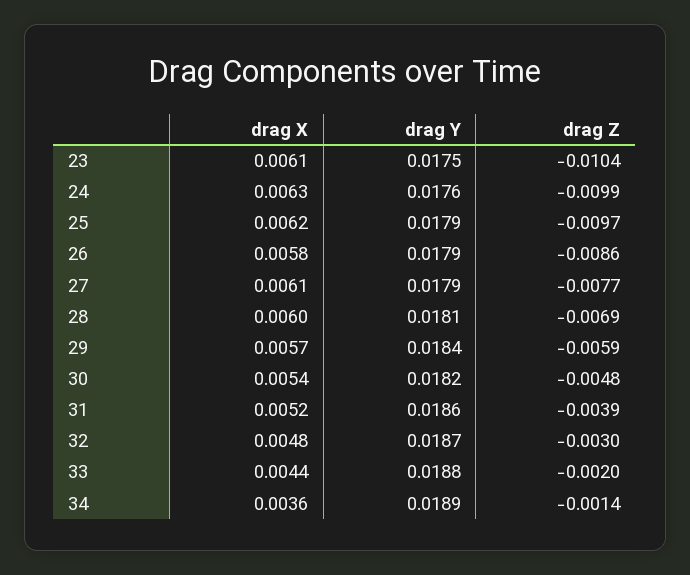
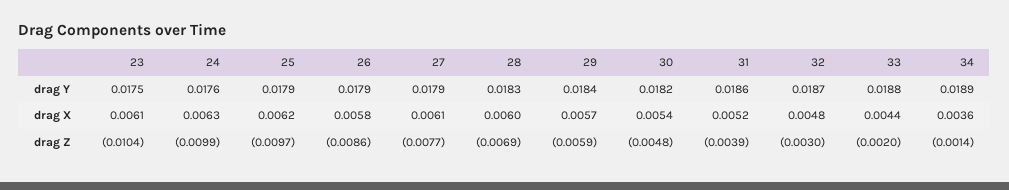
drag Y, 28: 0.0181 -> 0.0183

